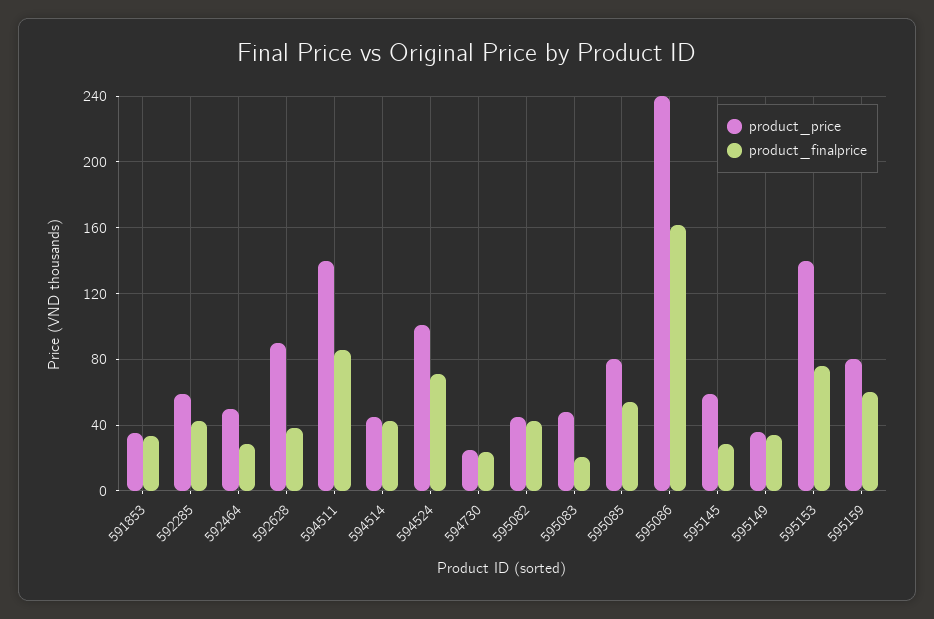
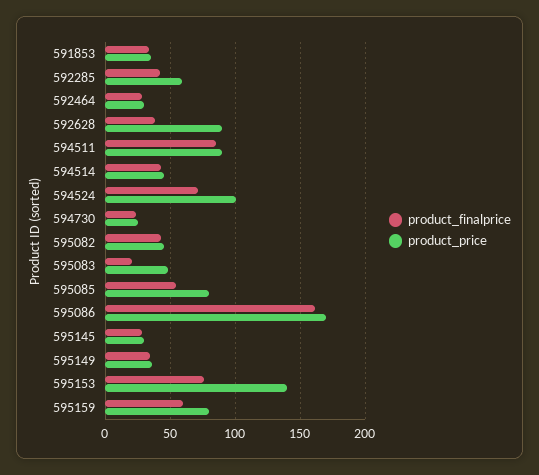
product_price, 592464: 50 -> 30
product_price, 594511: 140 -> 90
product_price, 595086: 240 -> 170
product_price, 595145: 60 -> 30

